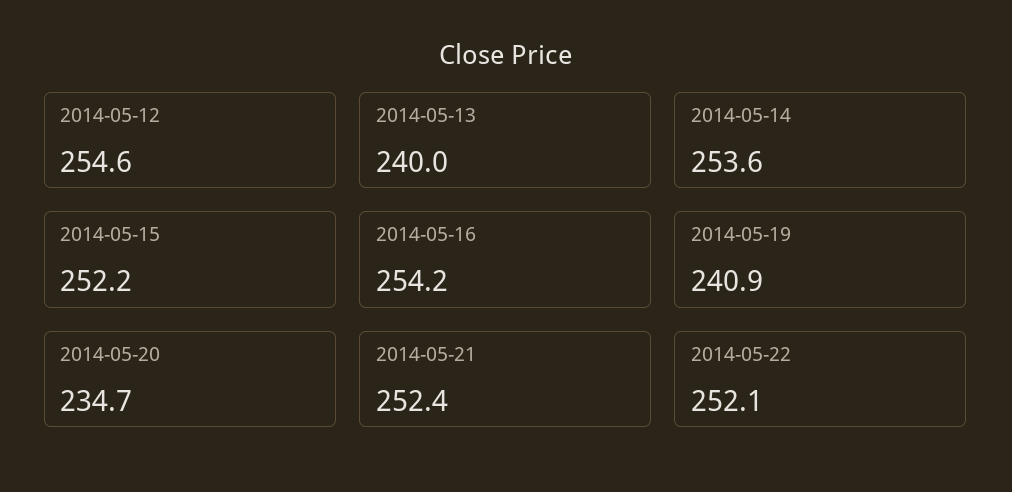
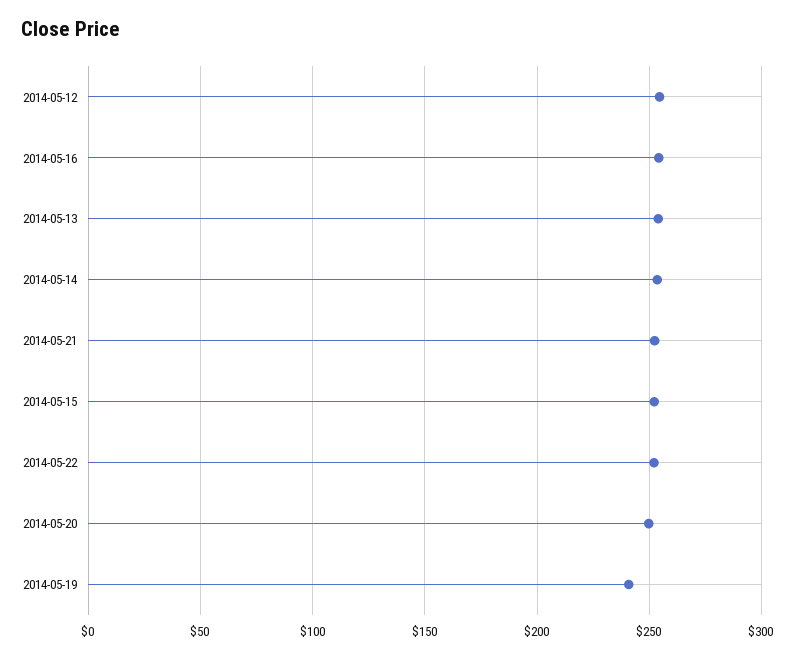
2014-05-13: 240 -> 255
2014-05-20: 234.7 -> 250

